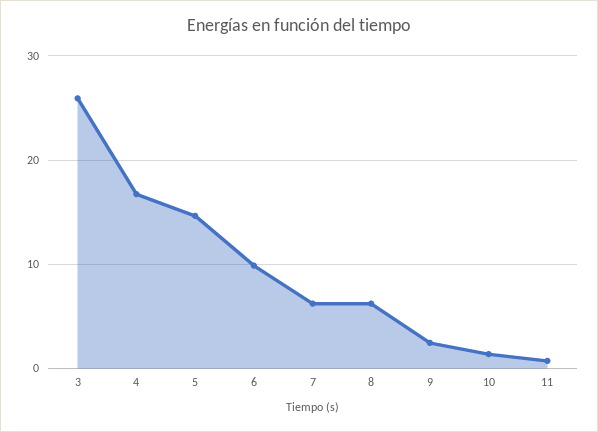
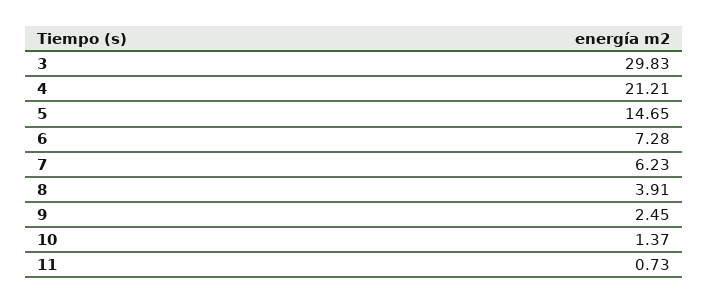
3: 26 -> 29.83
4: 17 -> 21.21
6: 10 -> 7.28
8: 6 -> 3.91

